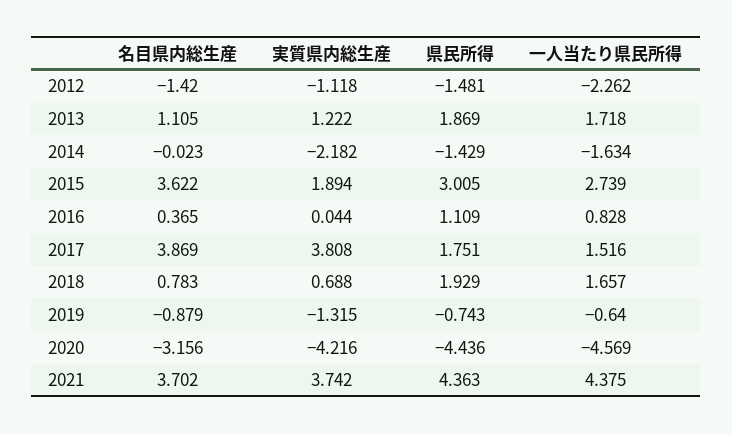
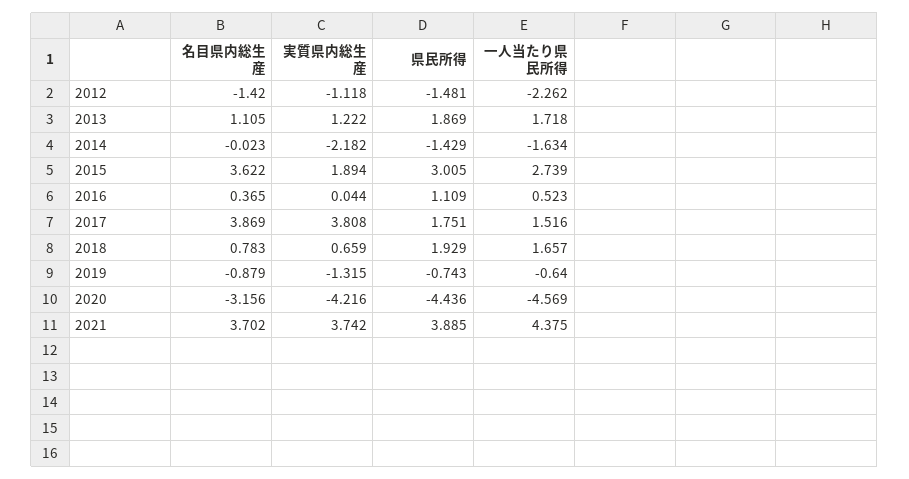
一人当たり県民所得, 2016: 0.828 -> 0.523
実質県内総生産, 2018: 0.688 -> 0.659
県民所得, 2021: 4.363 -> 3.885

